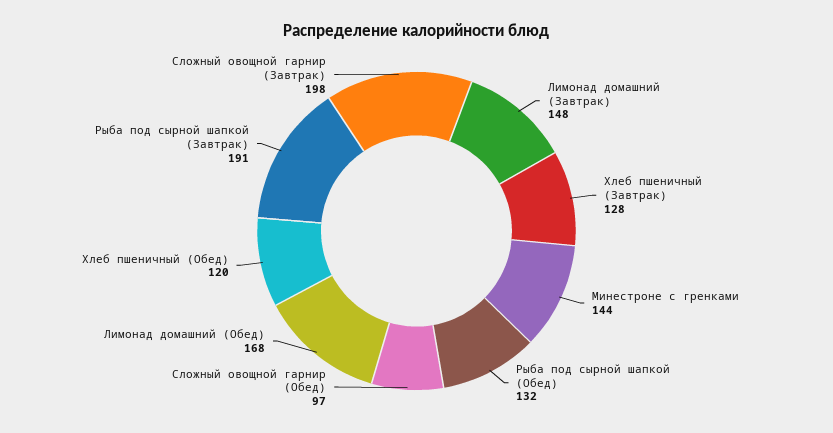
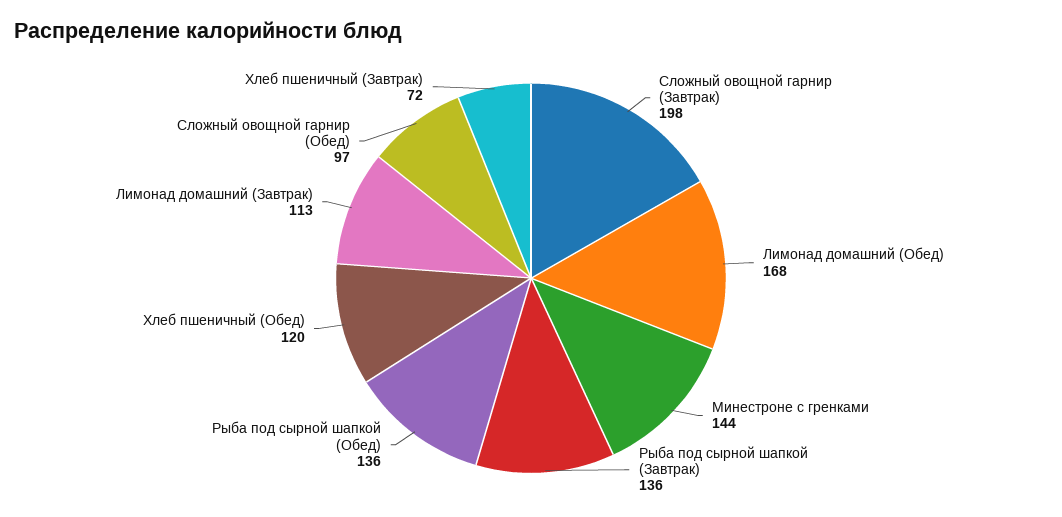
Лимонад домашний (Завтрак): 148 -> 113
Хлеб пшеничный (Завтрак): 128 -> 72
Рыба под сырной шапкой (Обед): 132 -> 136
Рыба под сырной шапкой (Завтрак): 191 -> 136

